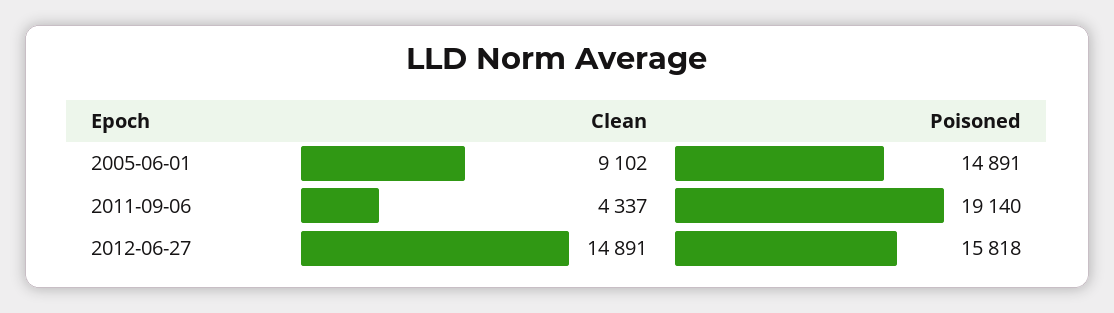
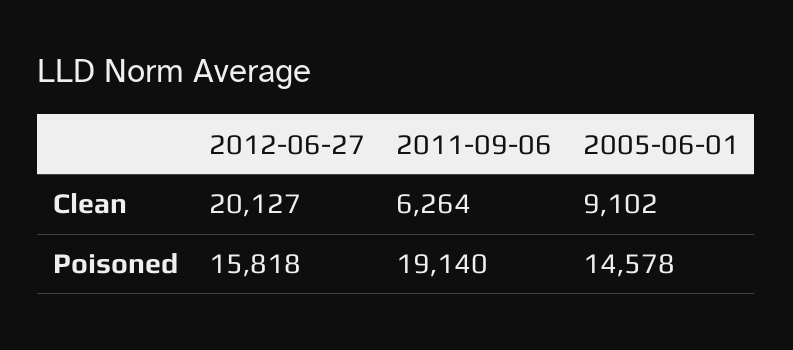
Poisoned, 2005-06-01: 14891 -> 14578
Clean, 2011-09-06: 4337 -> 6264
Clean, 2012-06-27: 14891 -> 20127

